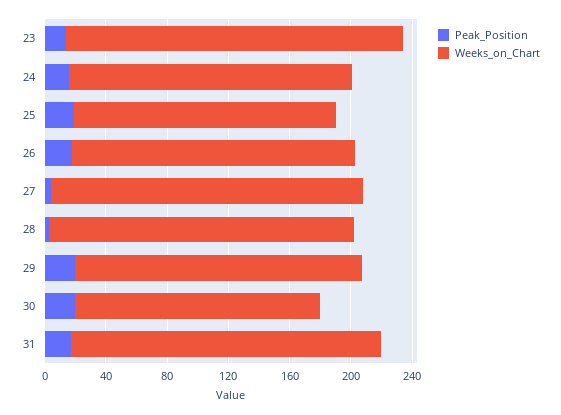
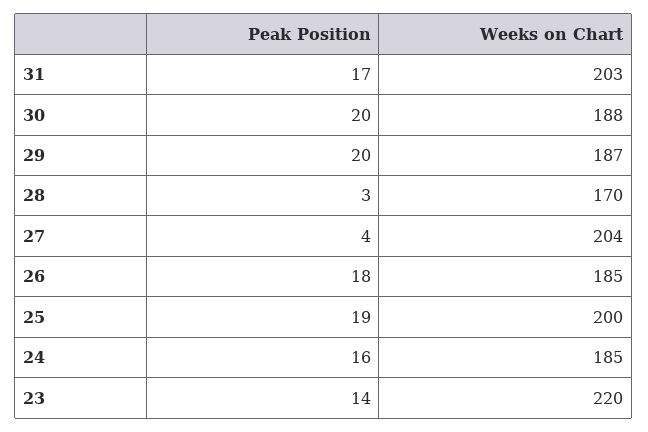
Weeks_on_Chart, 25: 170 -> 200
Weeks_on_Chart, 28: 200 -> 170
Weeks_on_Chart, 30: 160 -> 188

